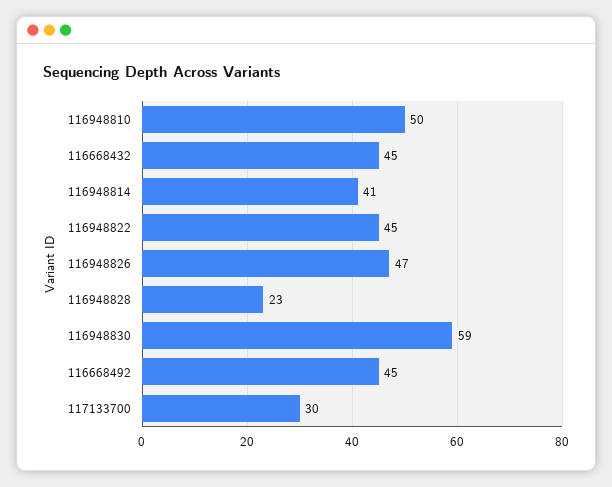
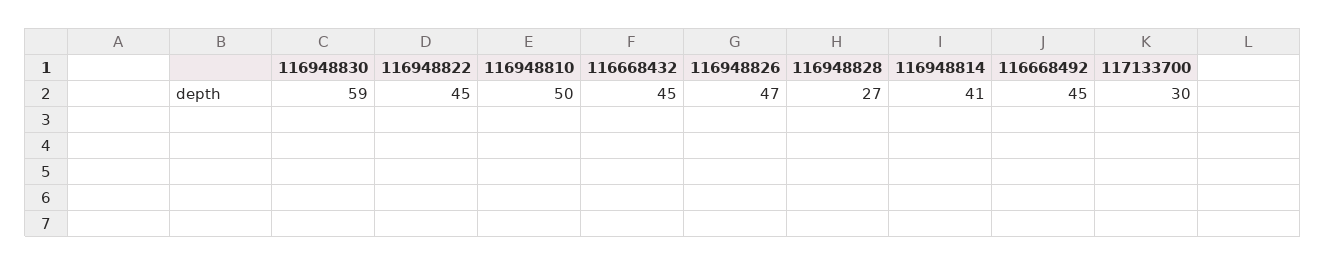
116948828: 23 -> 27

